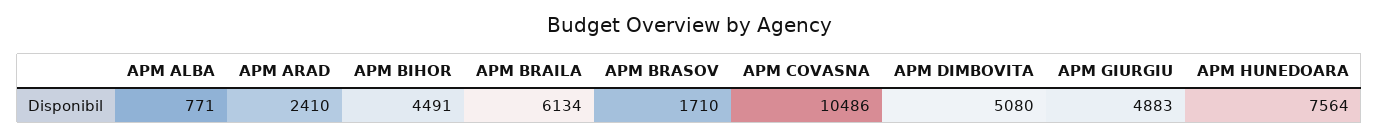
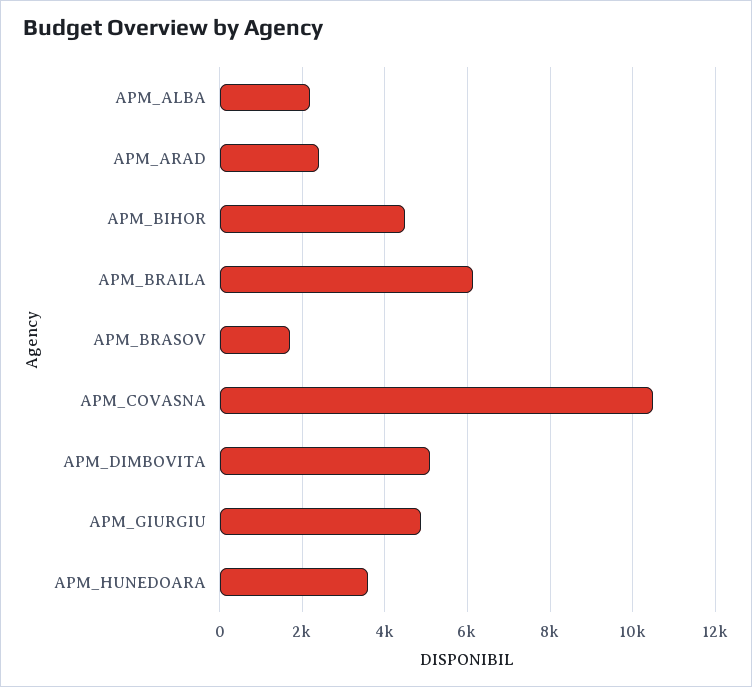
APM ALBA: 771 -> 2200
APM HUNEDOARA: 7564 -> 3600

